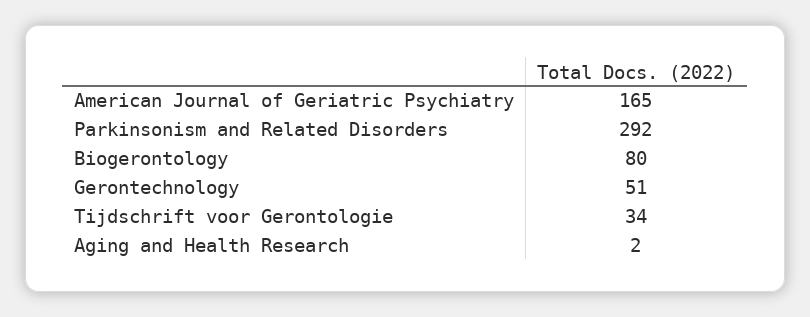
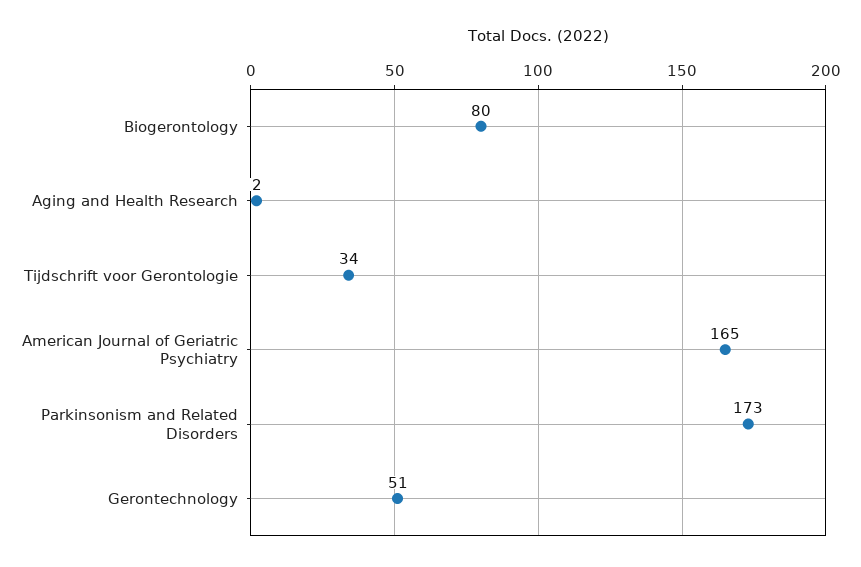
Parkinsonism and Related Disorders: 292 -> 173

